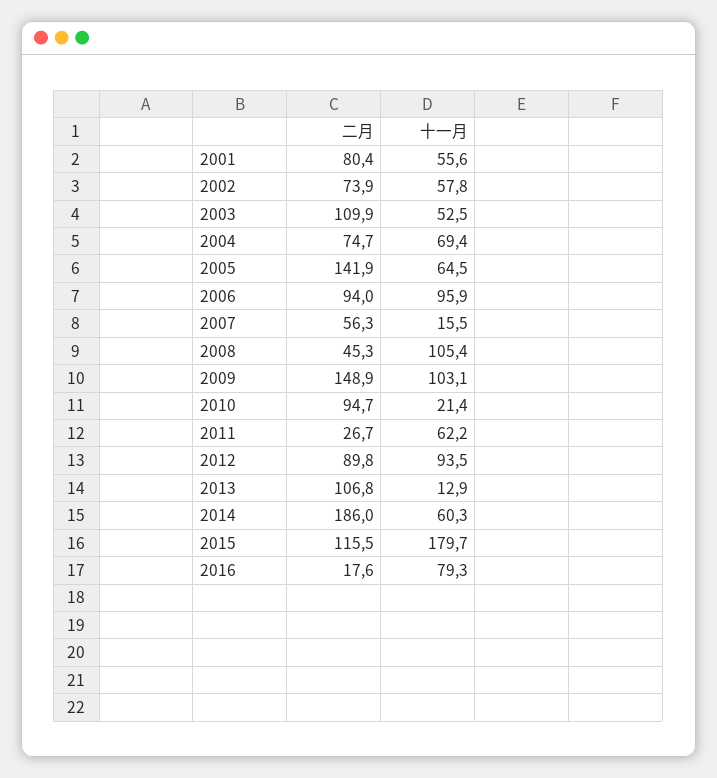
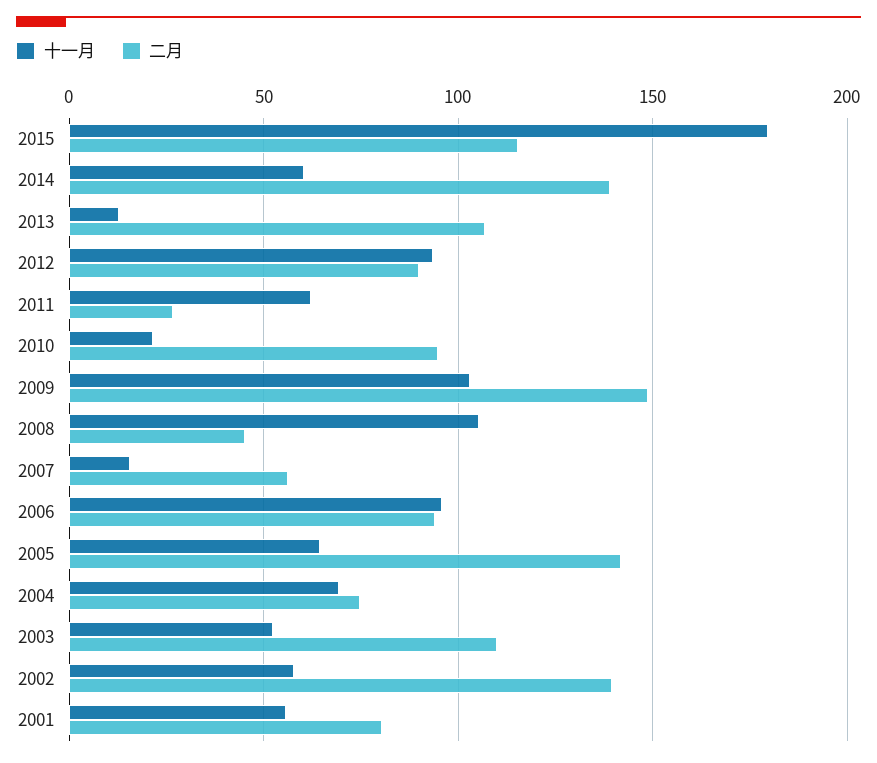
二月, 2002: 73.9 -> 140
二月, 2014: 186 -> 140
二月, 2016: 17.6 -> none
十一月, 2016: 79.3 -> none

